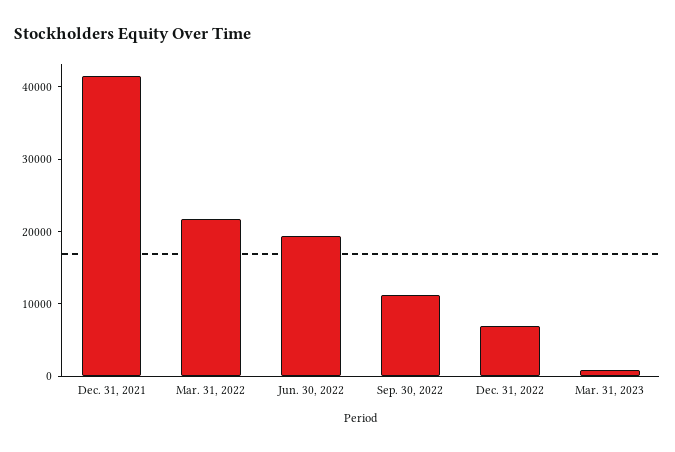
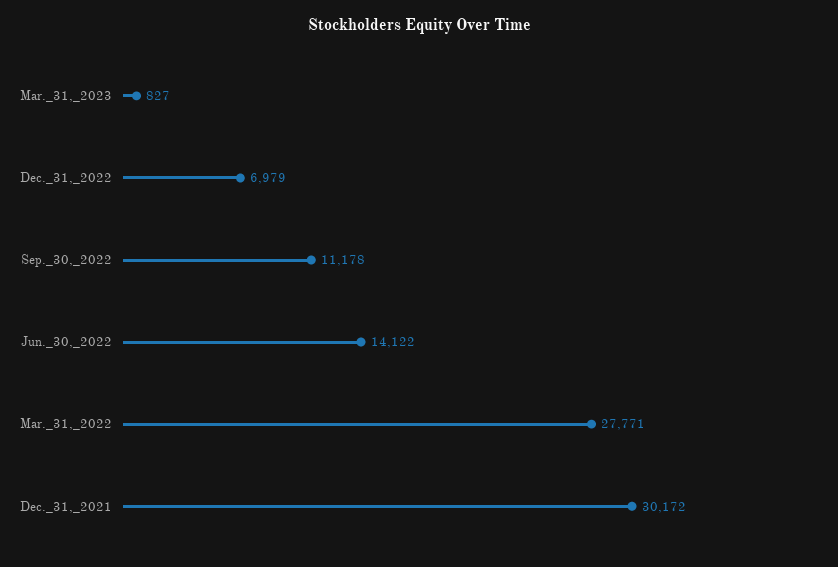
Dec. 31, 2021: 42000 -> 30172
Mar. 31, 2022: 22000 -> 27771
Jun. 30, 2022: 20000 -> 14122

